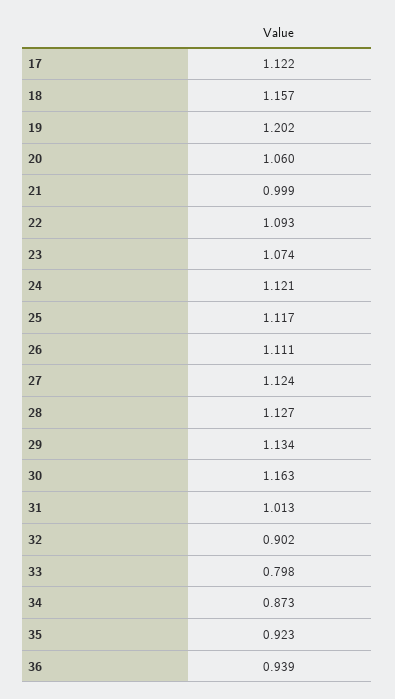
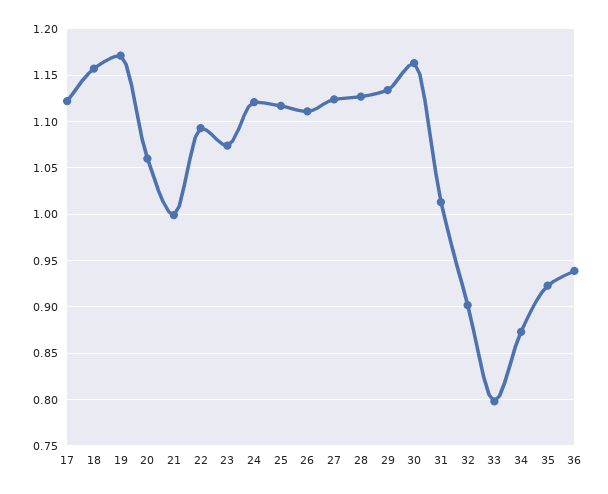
19: 1.202 -> 1.17

